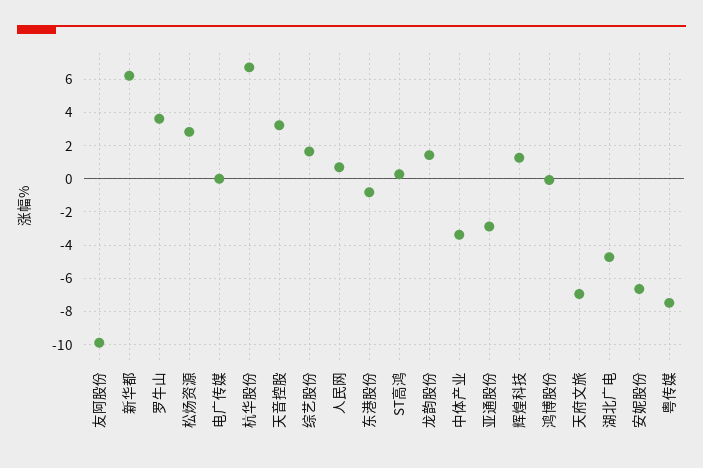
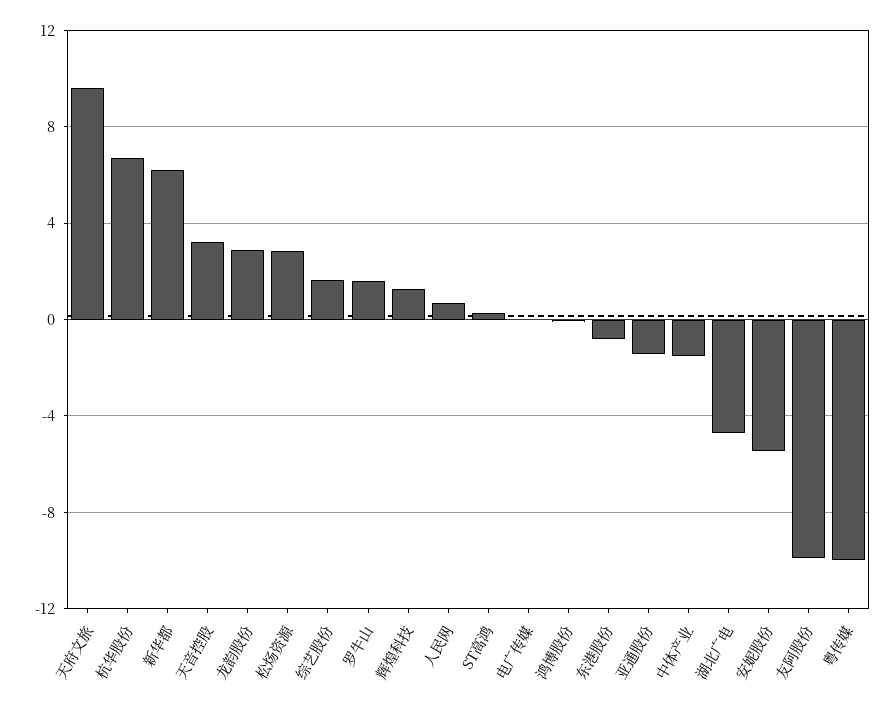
罗牛山: 3.5 -> 1.5
龙韵股份: 1.5 -> 3
中体产业: -3.5 -> -1.5
亚通股份: -3 -> -1.5
天府文旅: -7 -> 9.5
安妮股份: -6.5 -> -5.5
粤传媒: -7.5 -> -10

